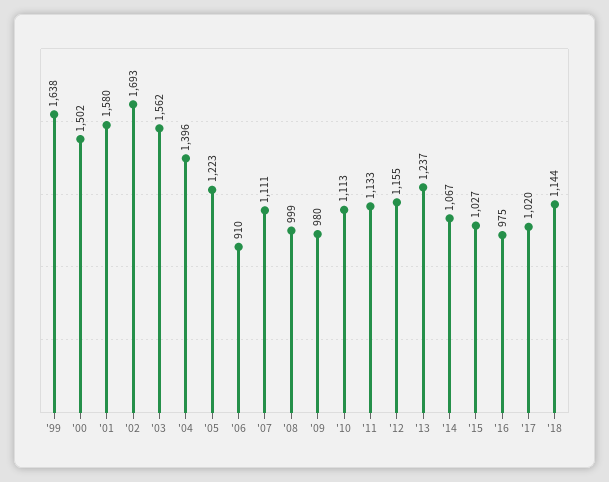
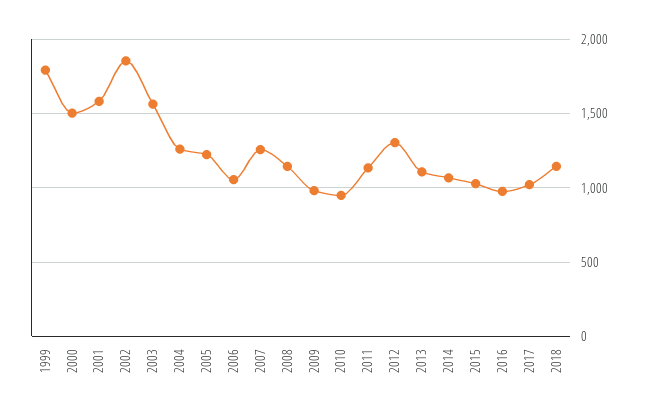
'99: 1638 -> 1800
'02: 1693 -> 1850
'04: 1396 -> 1250
'06: 910 -> 1050
'07: 1111 -> 1250
'08: 999 -> 1150
'10: 1113 -> 950
'12: 1155 -> 1300
'13: 1237 -> 1100

